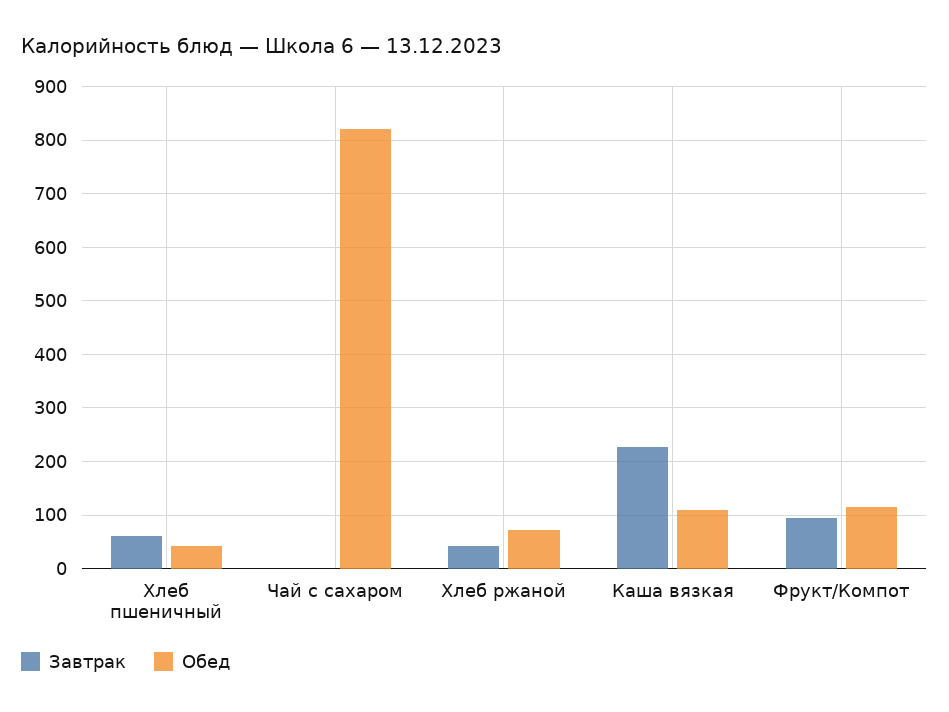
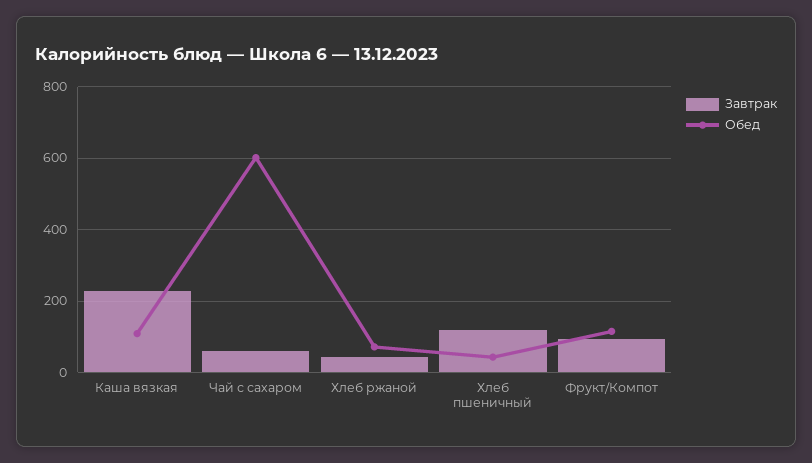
Завтрак, Хлеб пшеничный: 60 -> 120
Завтрак, Чай с сахаром: 0 -> 60
Обед, Чай с сахаром: 820 -> 600

